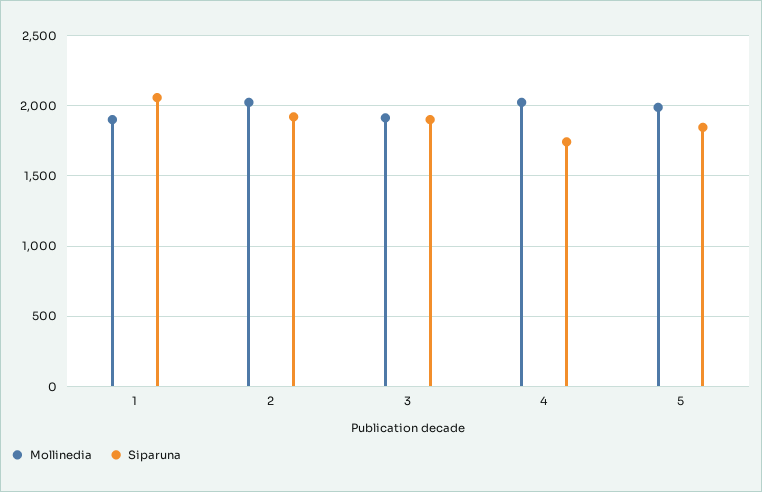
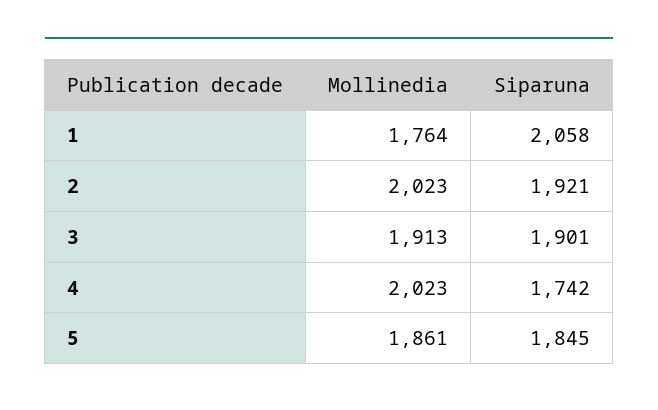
Mollinedia, 1: 1900 -> 1764
Mollinedia, 5: 2000 -> 1861

